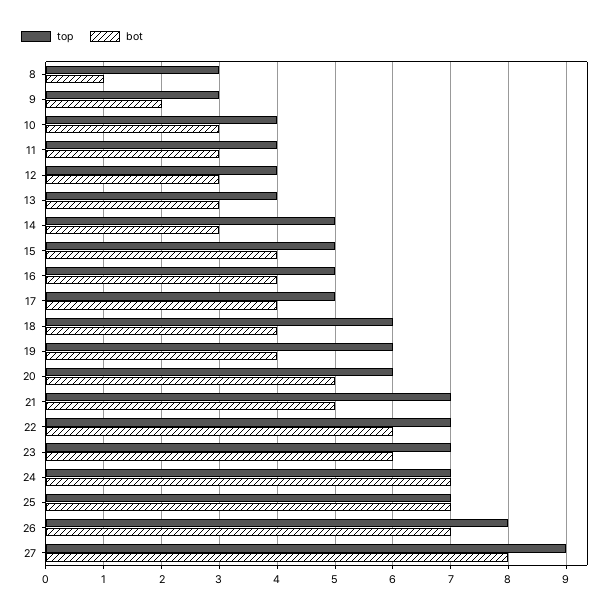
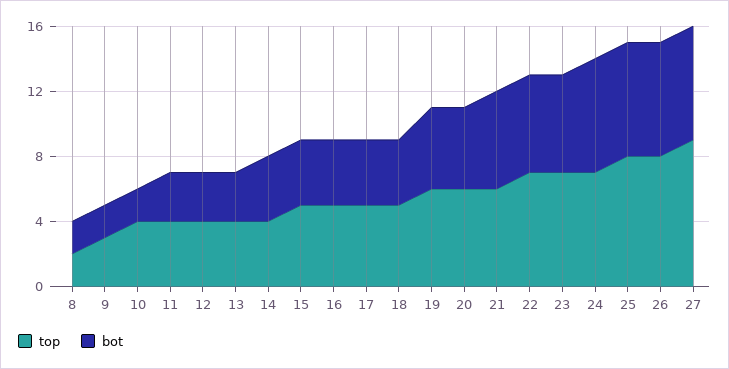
top, 8: 3 -> 2
bot, 8: 1 -> 2
bot, 10: 3 -> 2
top, 14: 5 -> 4
bot, 14: 3 -> 4
top, 18: 6 -> 5
bot, 19: 4 -> 5
top, 21: 7 -> 6
bot, 21: 5 -> 6
top, 25: 7 -> 8
bot, 27: 8 -> 7

